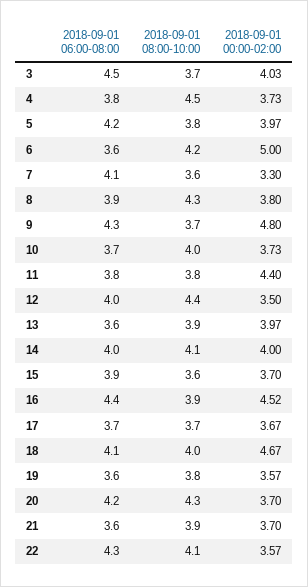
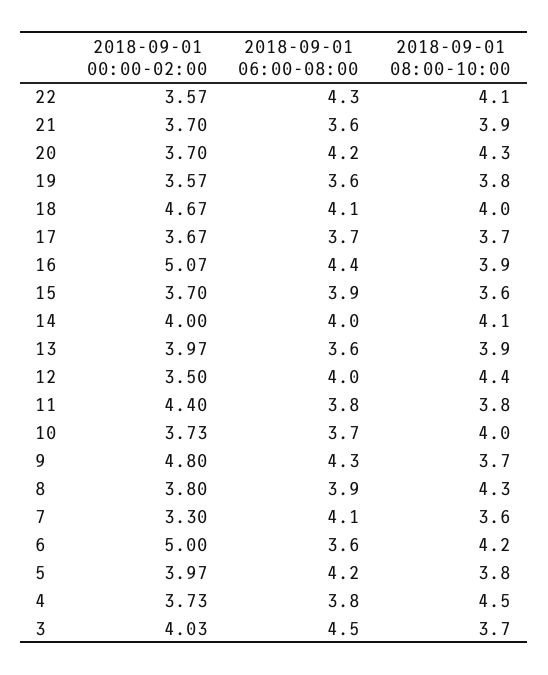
2018-09-01 00:00-02:00, 16: 4.52 -> 5.07

